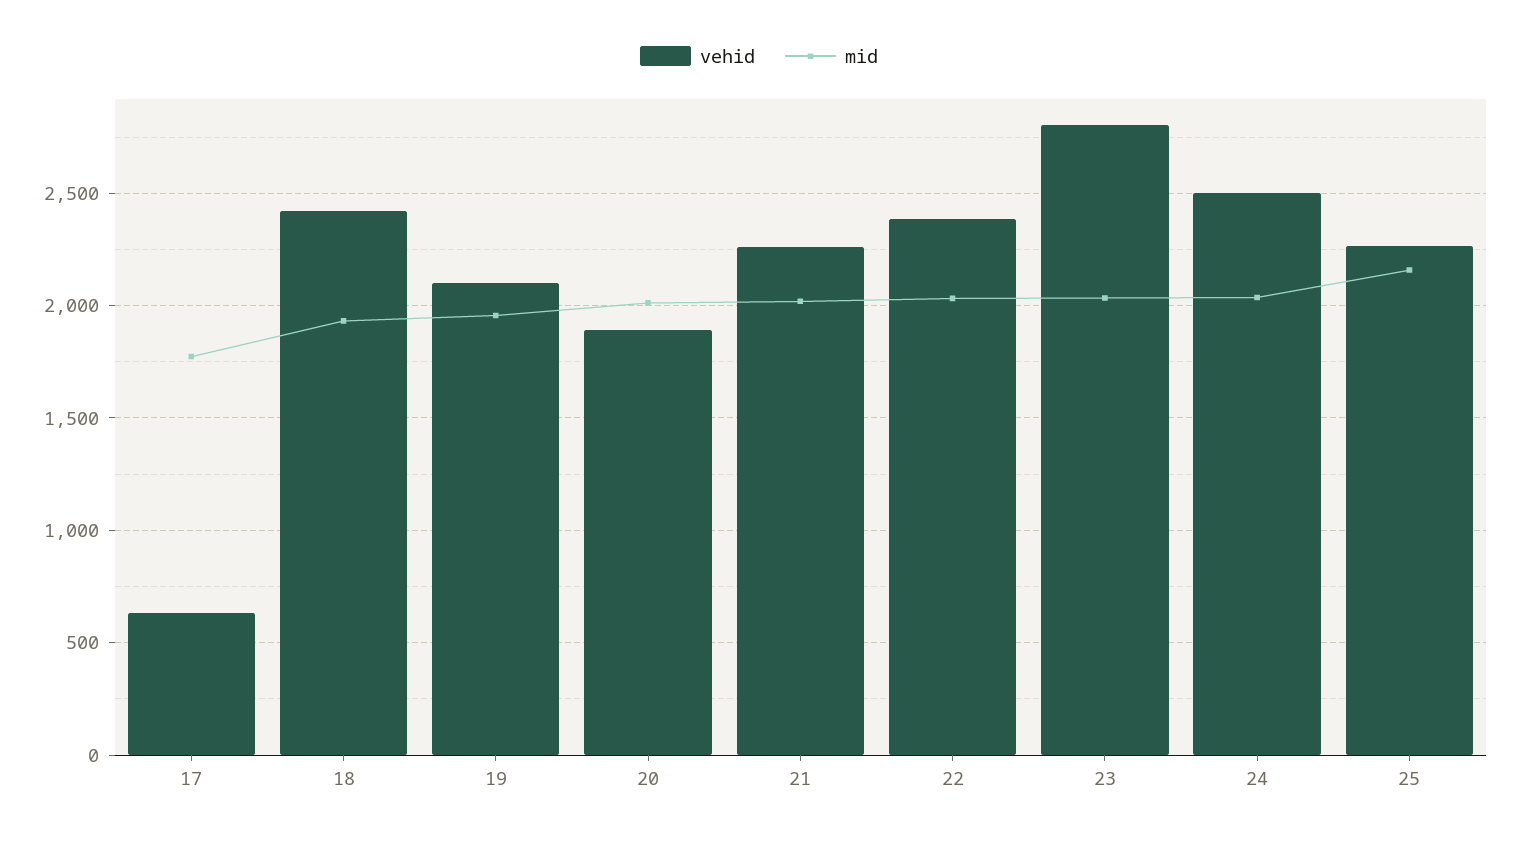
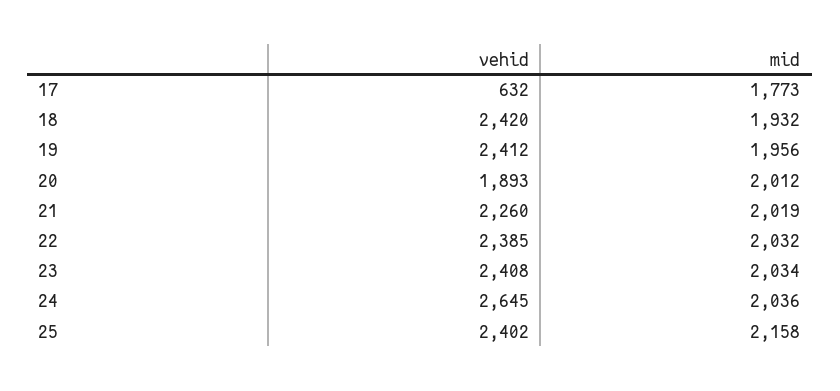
vehid, 19: 2100 -> 2412
vehid, 23: 2800 -> 2408
vehid, 24: 2500 -> 2645
vehid, 25: 2250 -> 2402

